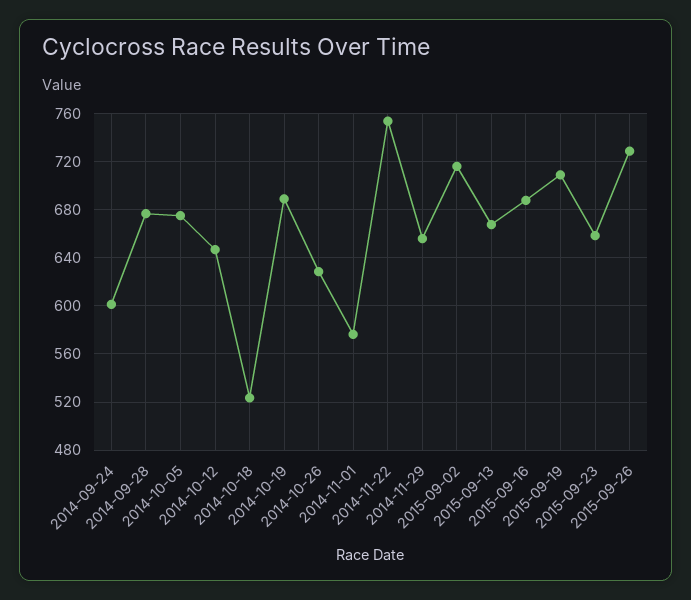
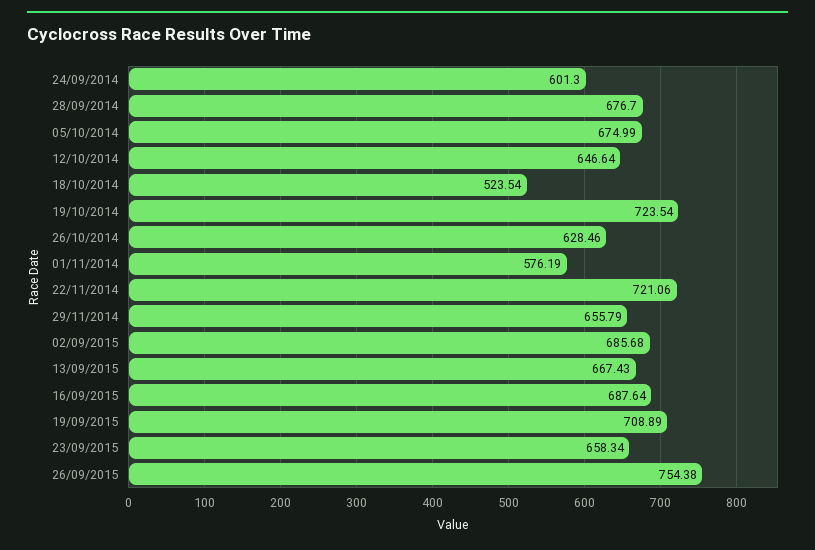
2014-10-19: 690 -> 723.54
2014-11-22: 755 -> 721.06
2015-09-02: 715 -> 685.68
2015-09-26: 730 -> 754.38

